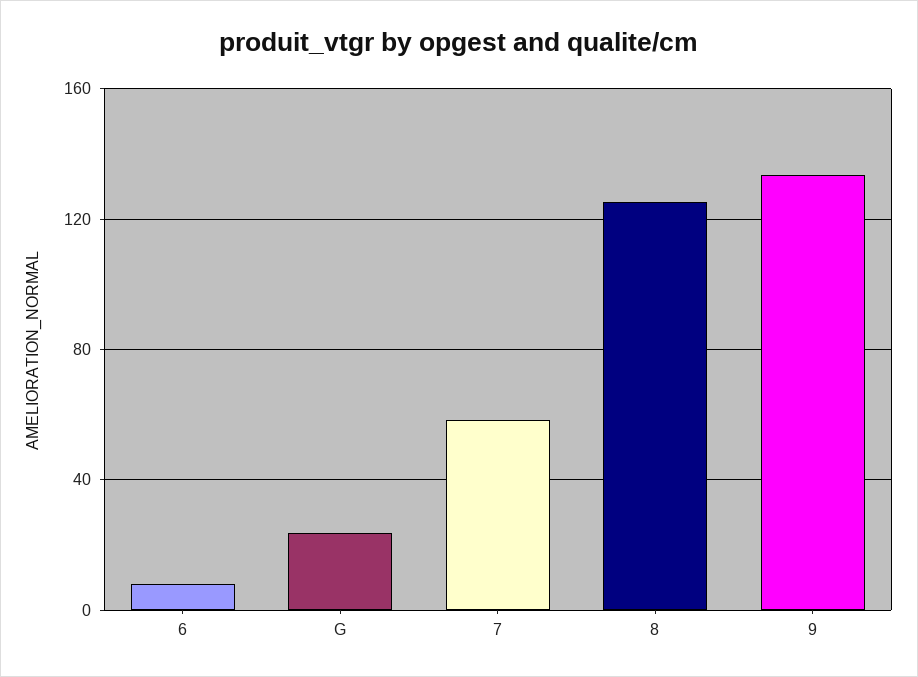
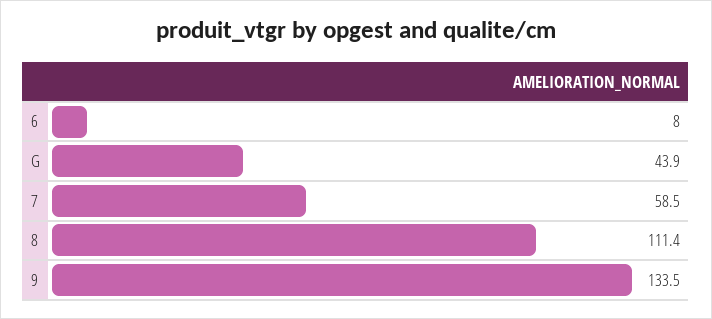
G: 25 -> 43.9
8: 125 -> 111.4

